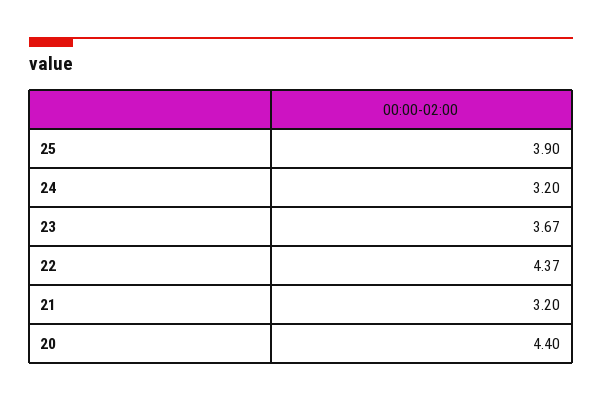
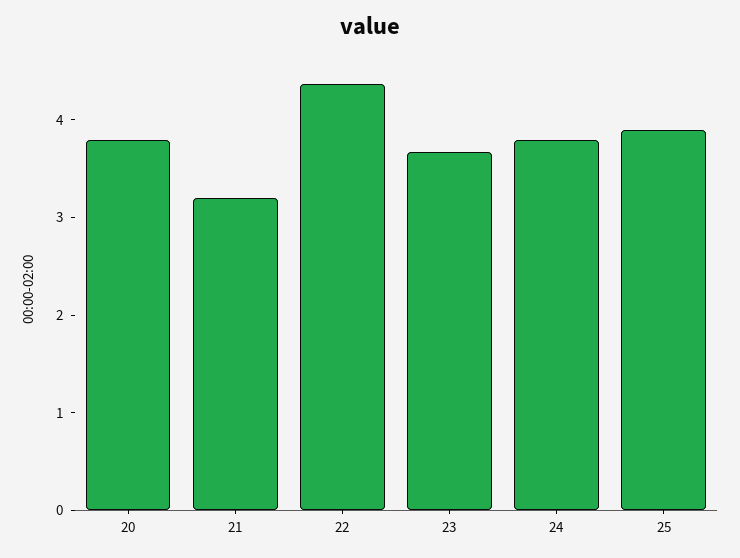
24: 3.2 -> 3.8
20: 4.4 -> 3.8

